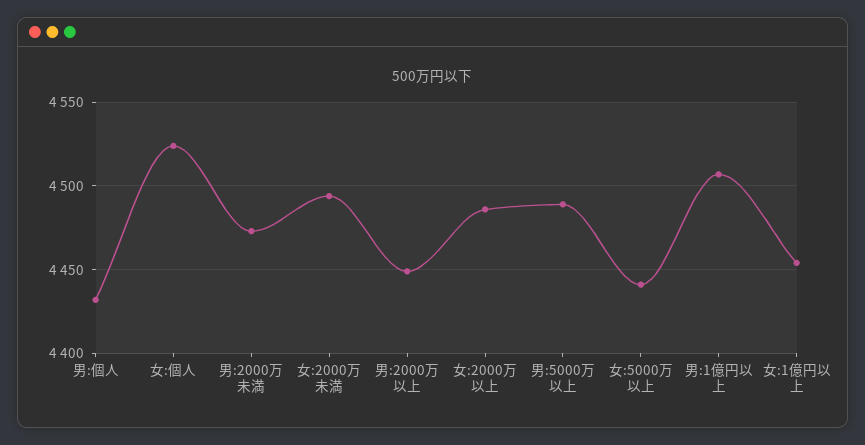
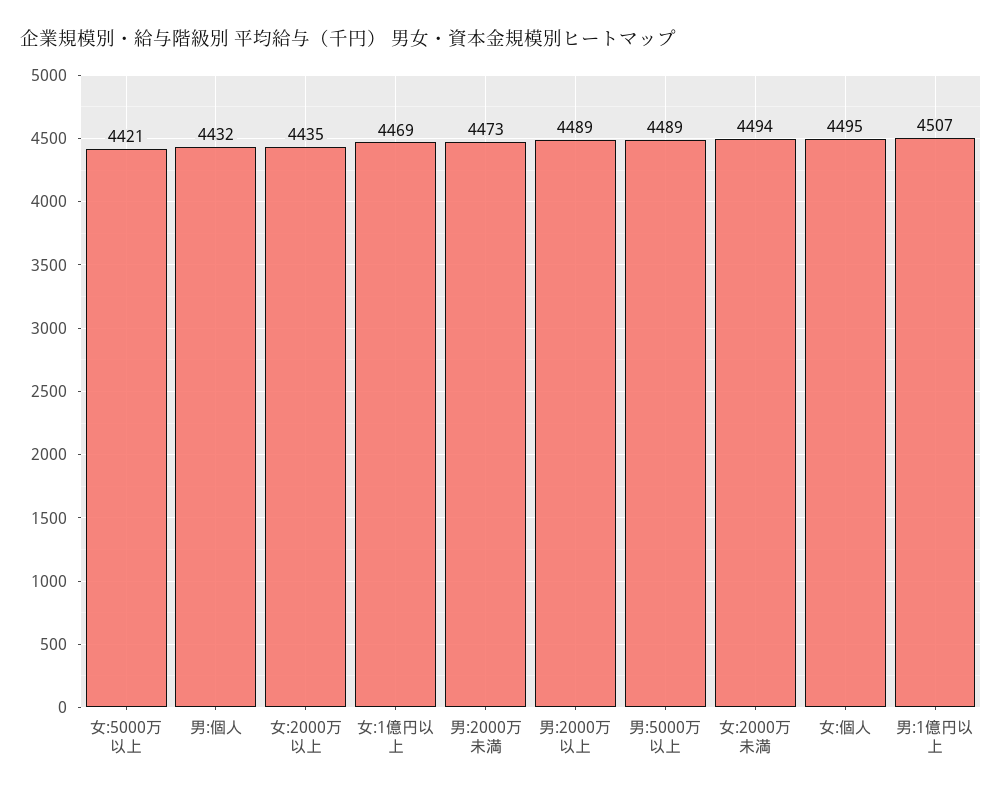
女:個人: 4525 -> 4495
男:2000万以上: 4450 -> 4489
女:2000万以上: 4485 -> 4435
女:5000万以上: 4440 -> 4421
女:1億円以上: 4455 -> 4469

